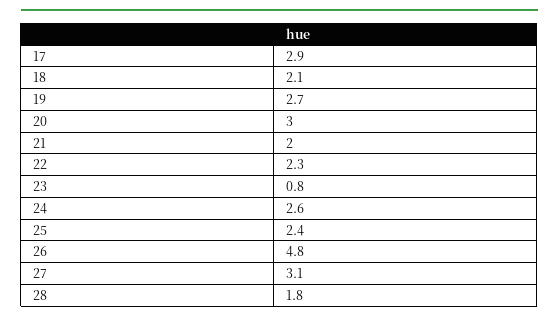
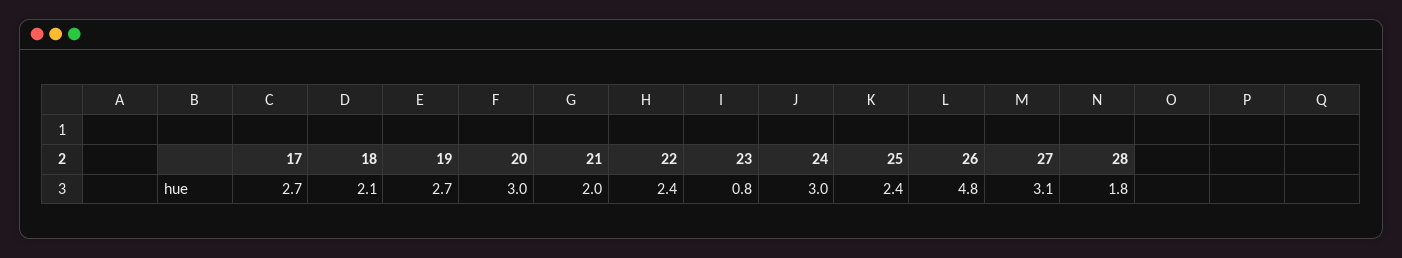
17: 2.9 -> 2.7
22: 2.3 -> 2.4
24: 2.6 -> 3

